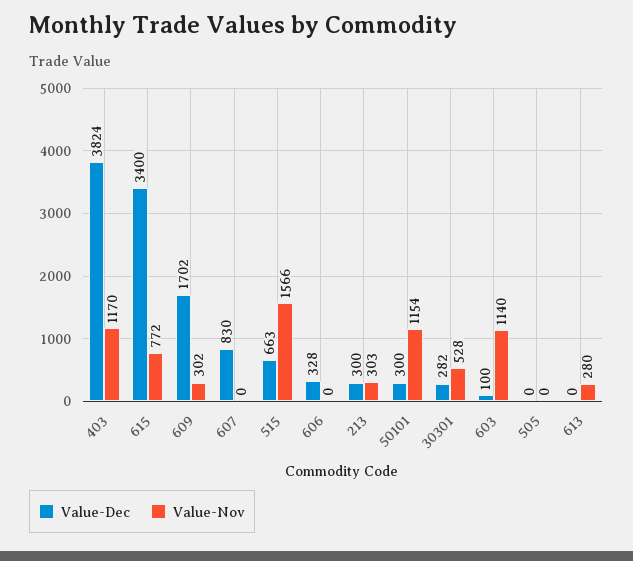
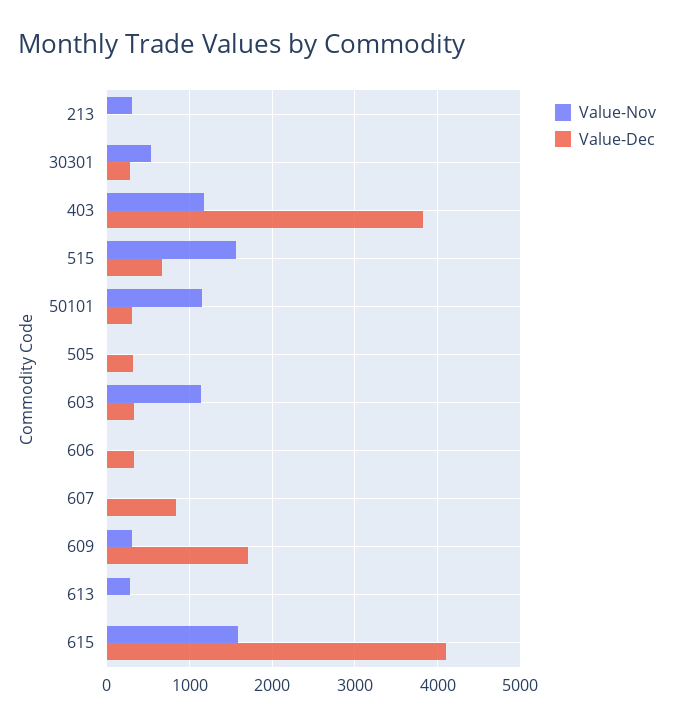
Value-Dec, 615: 3400 -> 4100
Value-Nov, 615: 772 -> 1600
Value-Dec, 213: 300 -> 0
Value-Dec, 603: 100 -> 300
Value-Dec, 505: 0 -> 300

